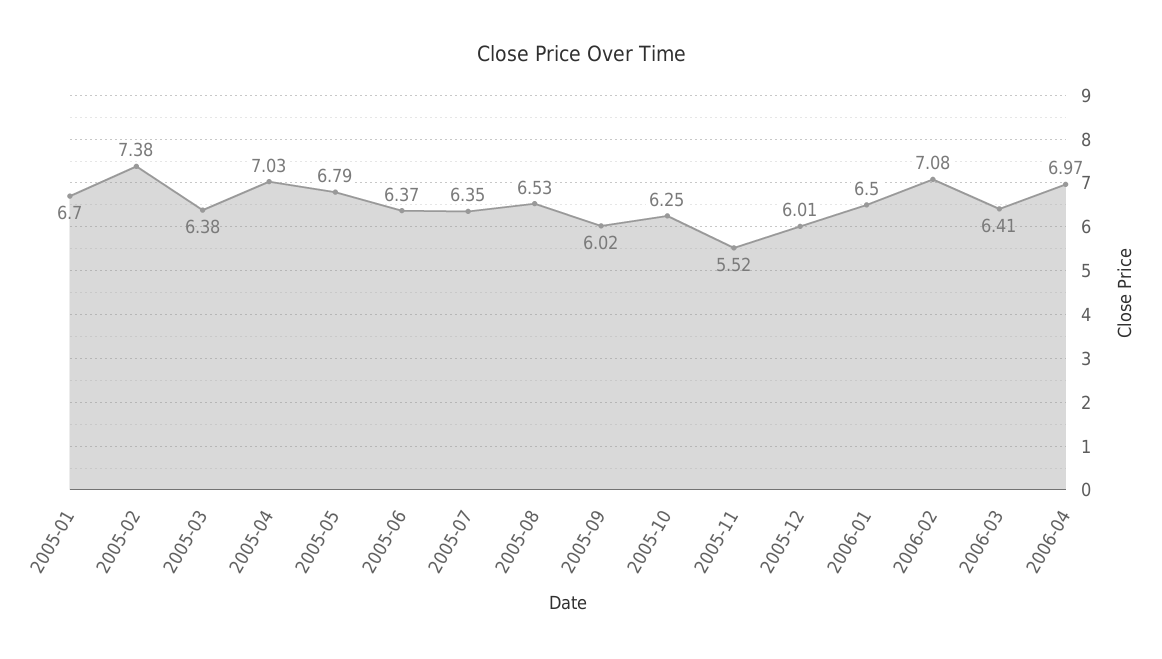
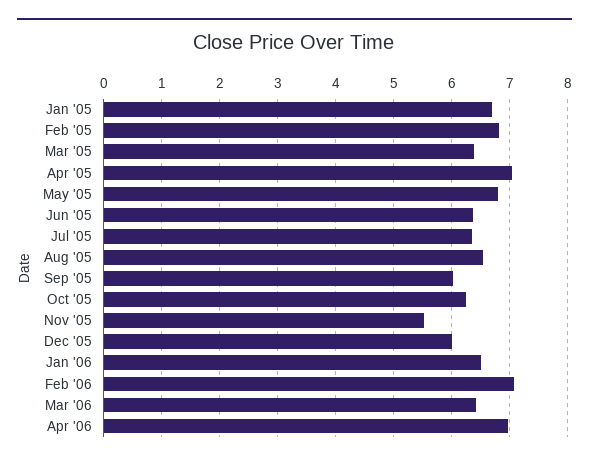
2005-02: 7.38 -> 6.8

